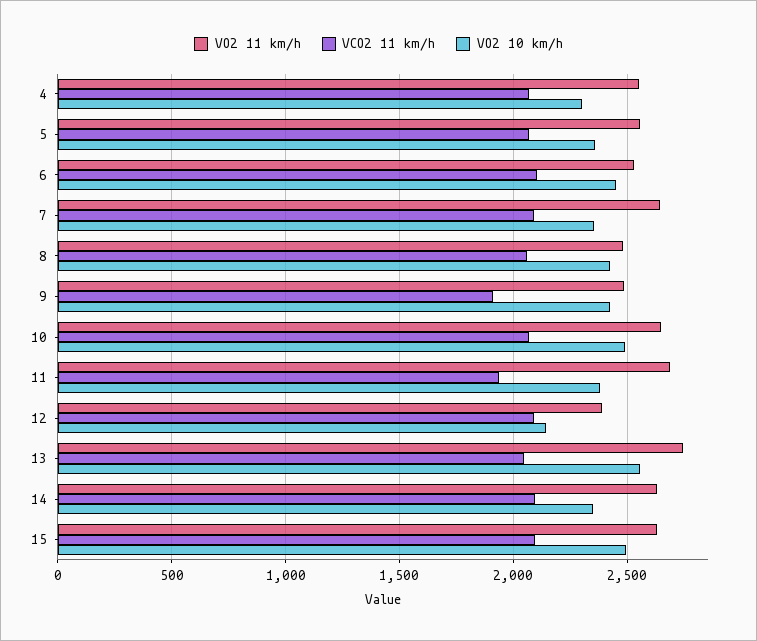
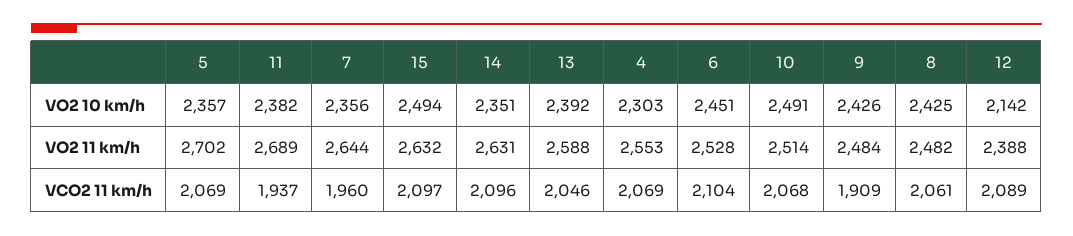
VO2 11 km/h, 5: 2550 -> 2702
VCO2 11 km/h, 7: 2100 -> 1960
VO2 11 km/h, 10: 2650 -> 2514
VO2 11 km/h, 13: 2750 -> 2588
VO2 10 km/h, 13: 2550 -> 2392

